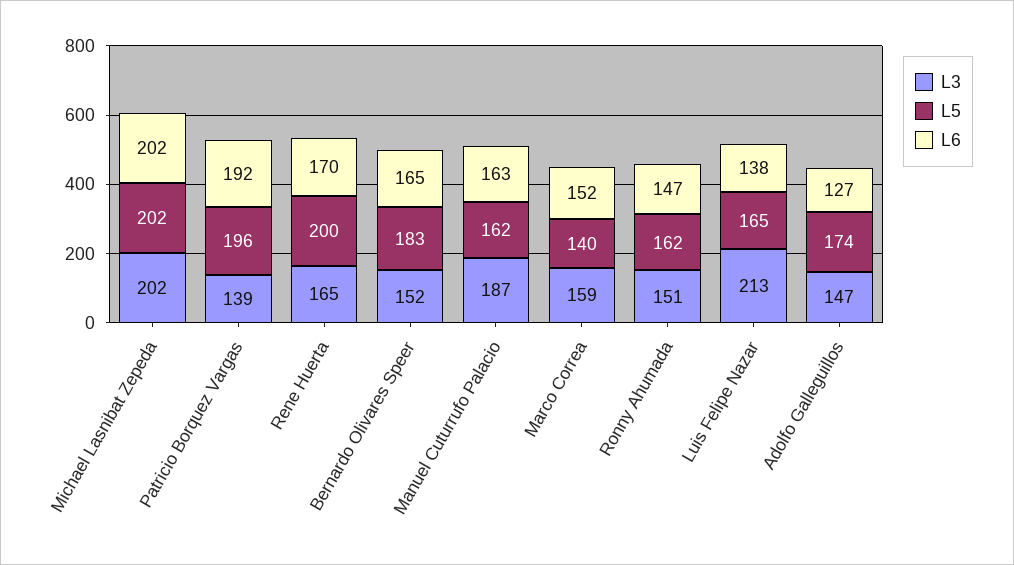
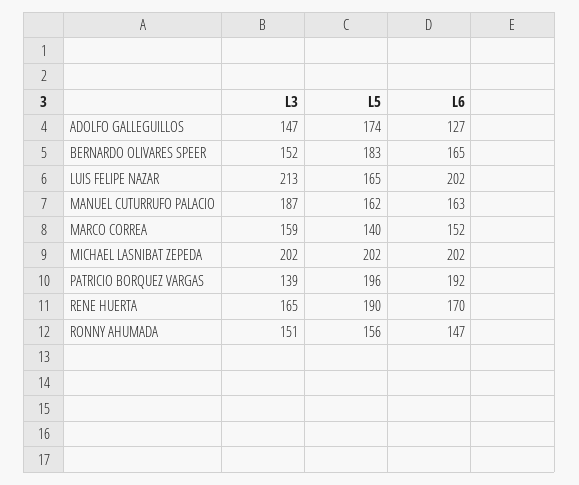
L5, Rene Huerta: 200 -> 190
L5, Ronny Ahumada: 162 -> 156
L6, Luis Felipe Nazar: 138 -> 202

